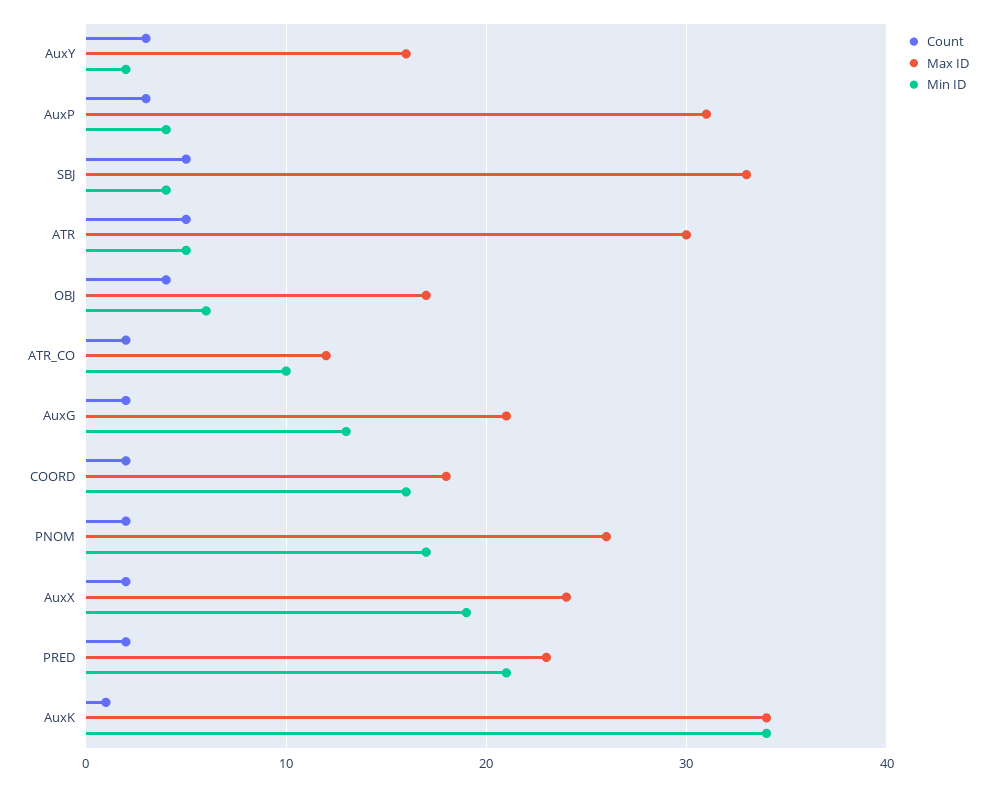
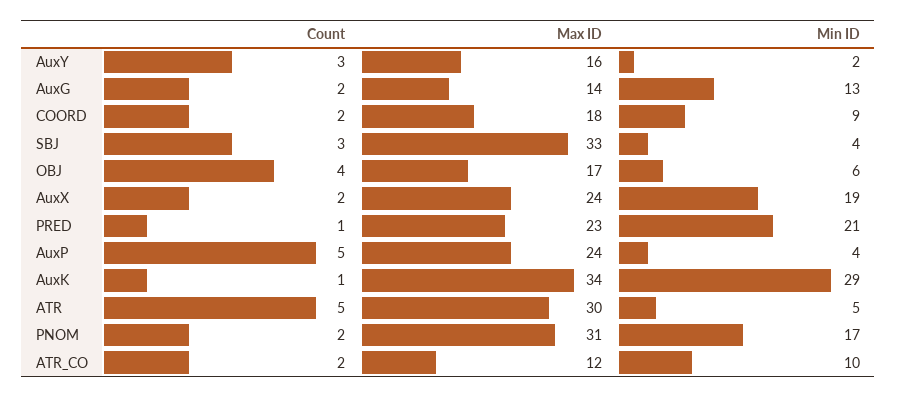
Count, AuxP: 3 -> 5
Max ID, AuxP: 31 -> 24
Count, SBJ: 5 -> 3
Max ID, AuxG: 21 -> 14
Min ID, COORD: 16 -> 9
Max ID, PNOM: 26 -> 31
Count, PRED: 2 -> 1
Min ID, AuxK: 34 -> 29

